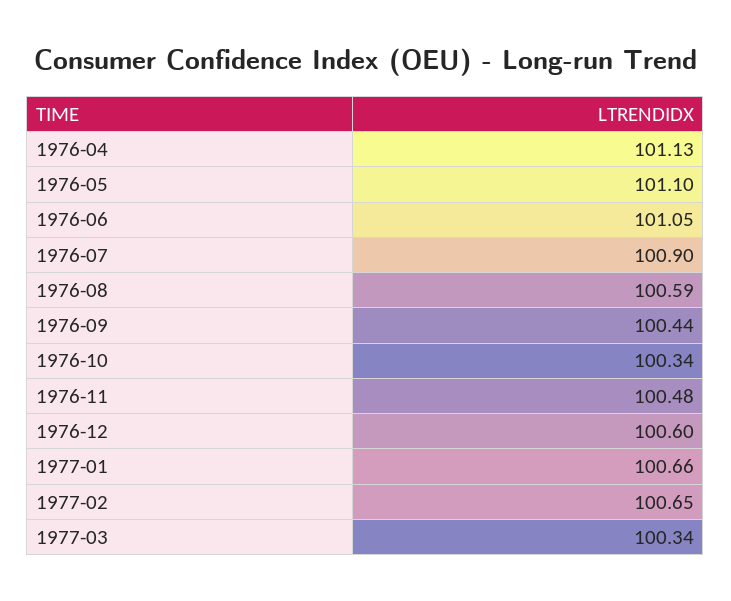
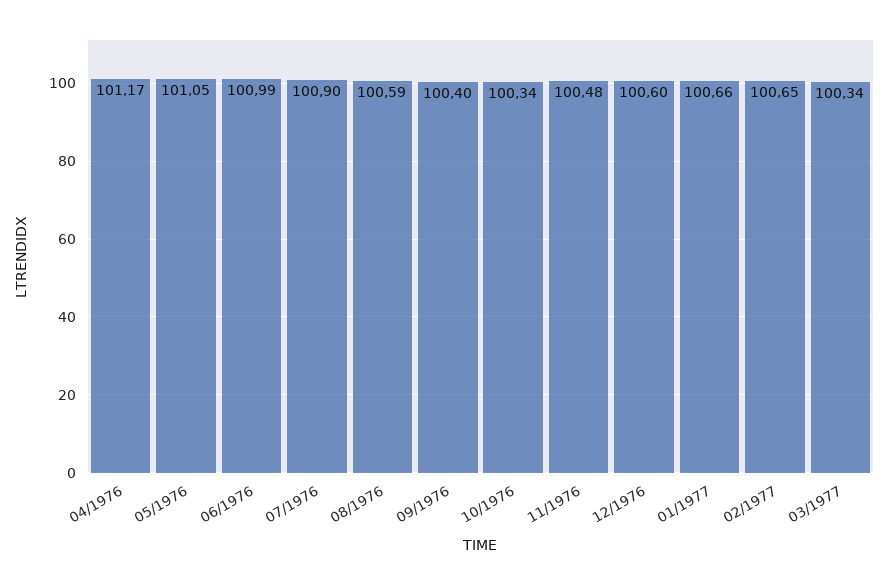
1976-04: 101.13 -> 101.17
1976-05: 101.1 -> 101.05
1976-06: 101.05 -> 100.99
1976-09: 100.44 -> 100.4

